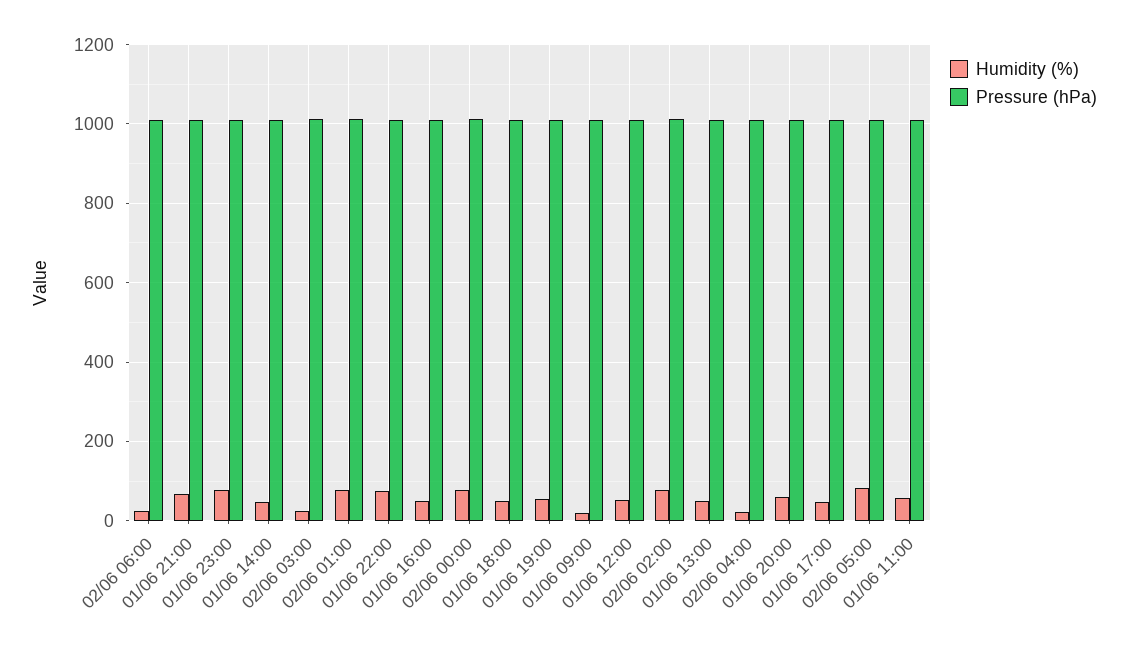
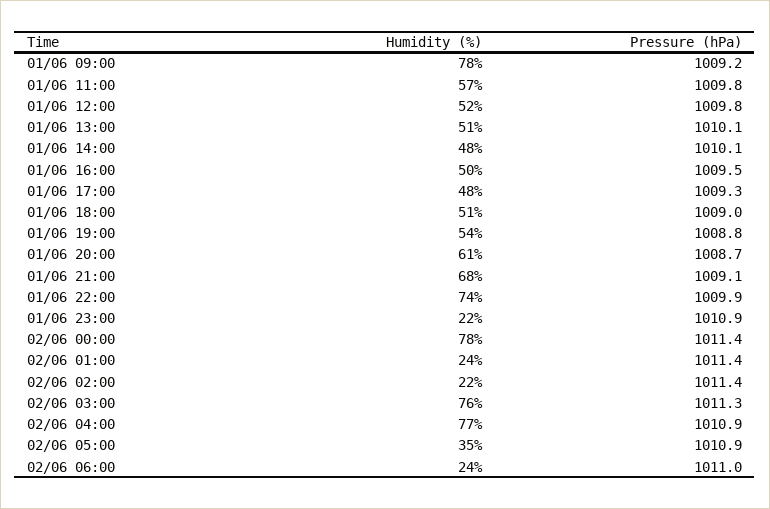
Humidity (%), 01/06 23:00: 80 -> 22
Humidity (%), 02/06 03:00: 20 -> 76
Humidity (%), 02/06 01:00: 80 -> 24
Humidity (%), 01/06 09:00: 20 -> 78
Humidity (%), 02/06 02:00: 80 -> 22
Humidity (%), 02/06 04:00: 20 -> 77
Humidity (%), 02/06 05:00: 80 -> 35

